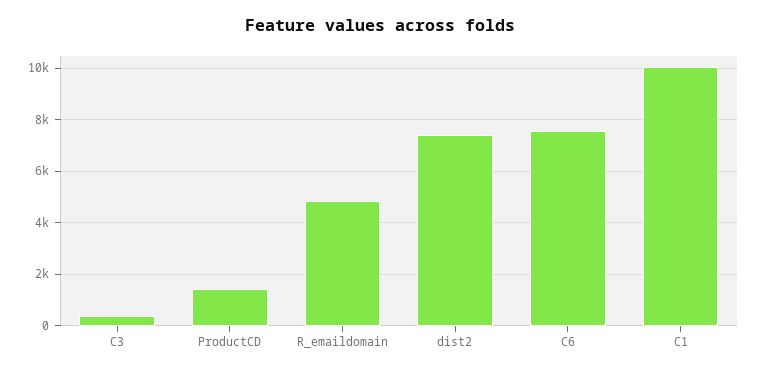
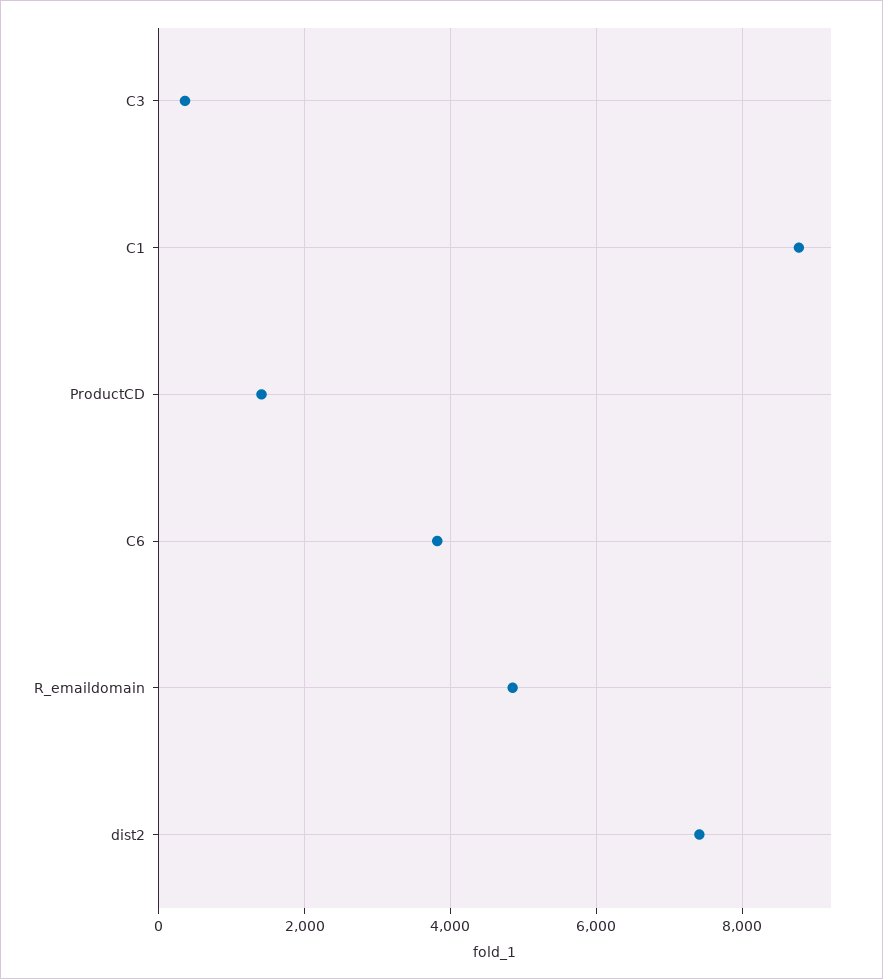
C6: 7500 -> 3800
C1: 10000 -> 8800

